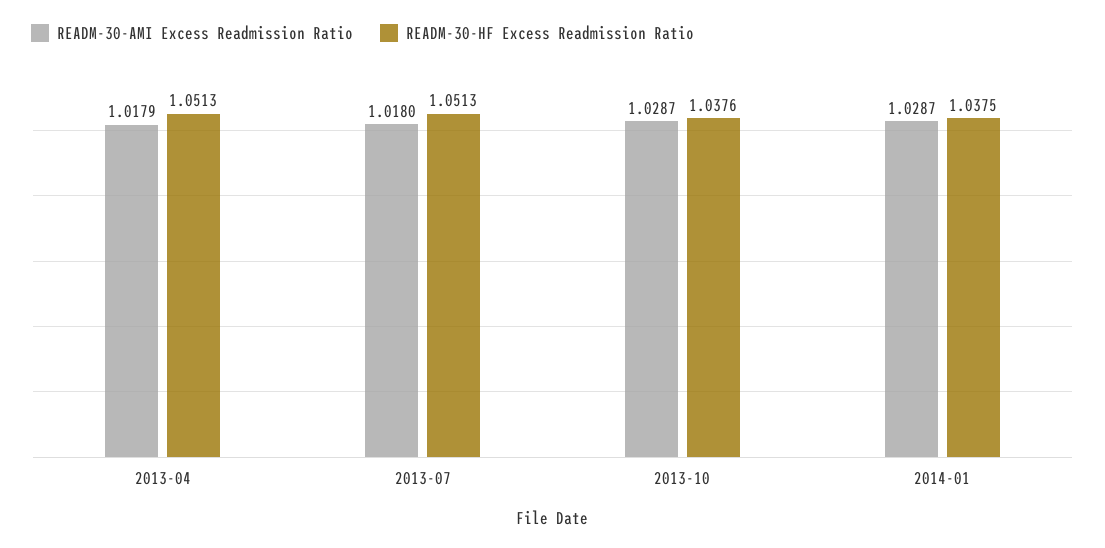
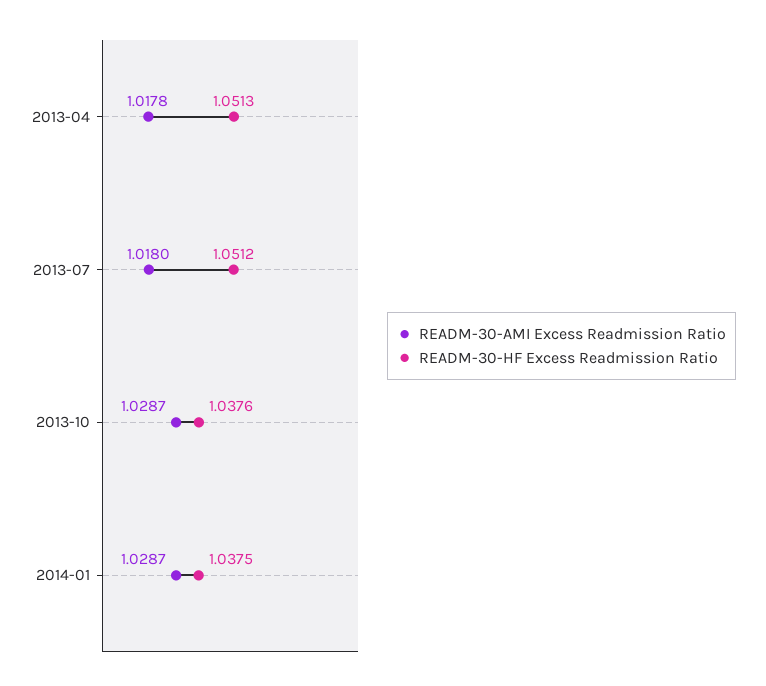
READM-30-AMI Excess Readmission Ratio, 2013-04: 1.0179 -> 1.0178
READM-30-HF Excess Readmission Ratio, 2013-07: 1.0513 -> 1.0512

